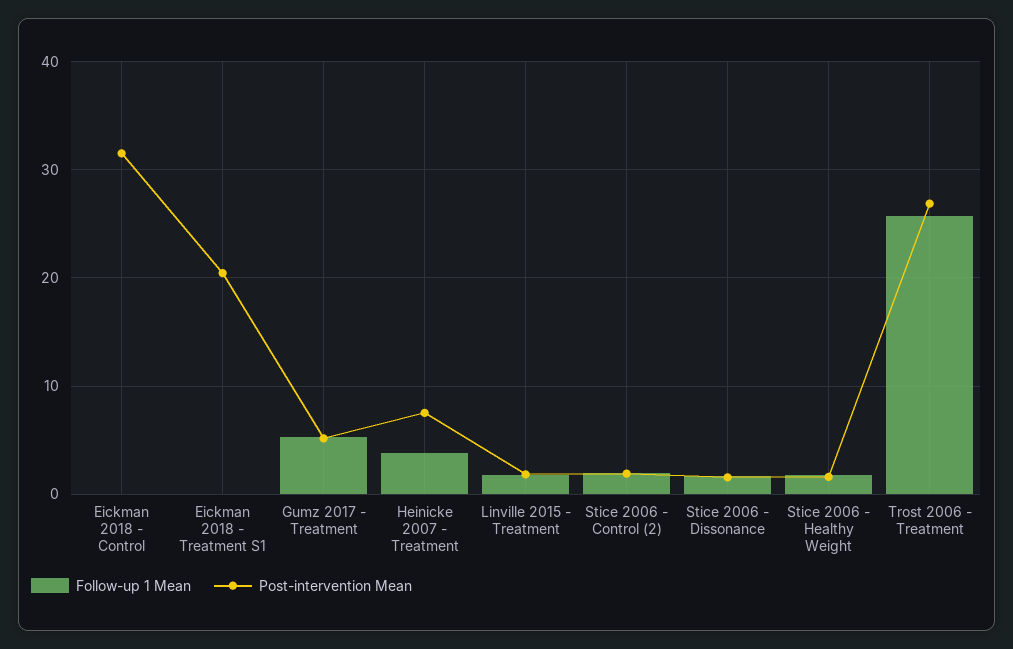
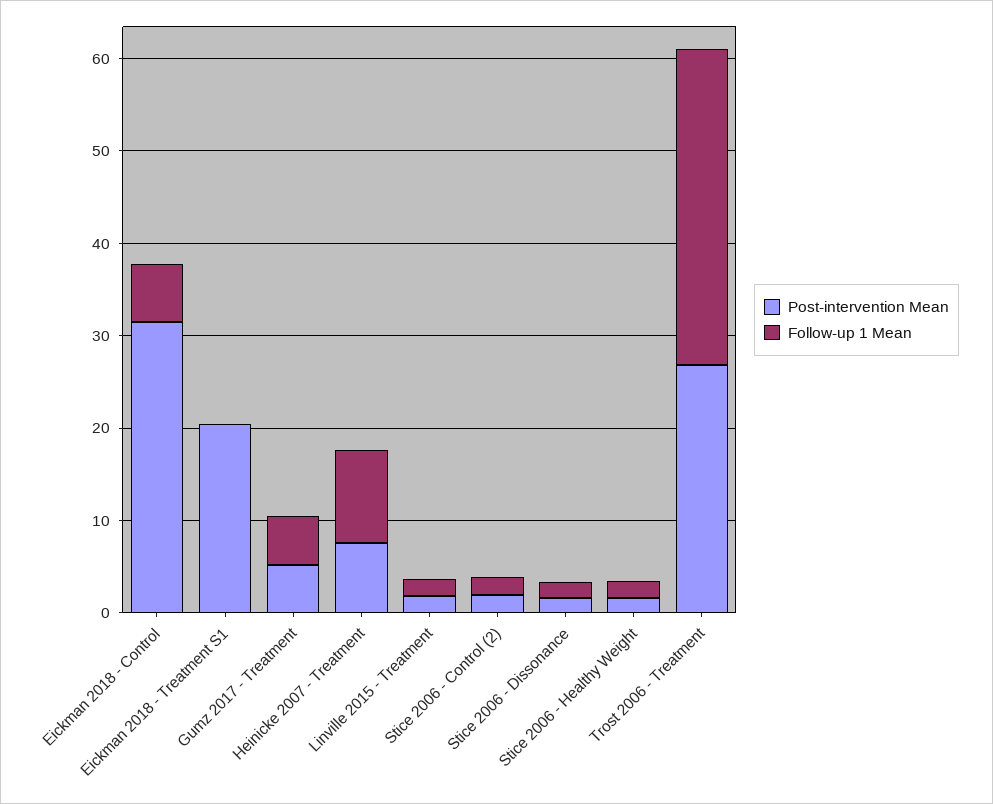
Follow-up 1 Mean, Eickman 2018 - Control: 0 -> 6
Follow-up 1 Mean, Heinicke 2007 - Treatment: 4 -> 10
Follow-up 1 Mean, Trost 2006 - Treatment: 26 -> 34

